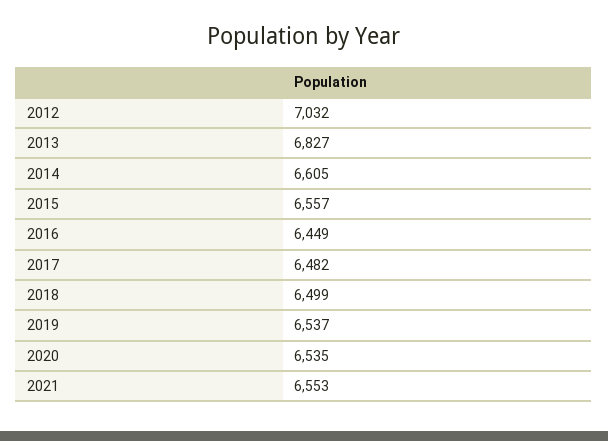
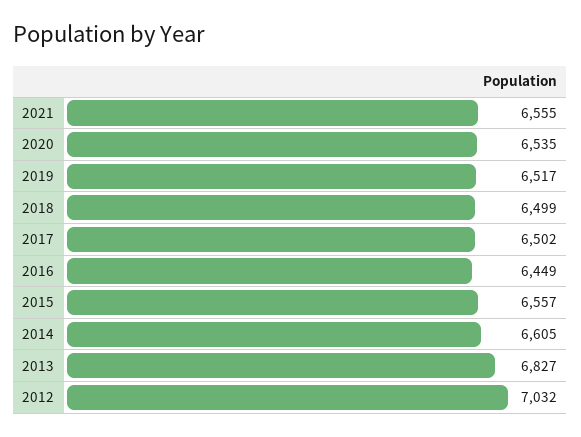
2017: 6482 -> 6502
2019: 6537 -> 6517
2021: 6553 -> 6555

